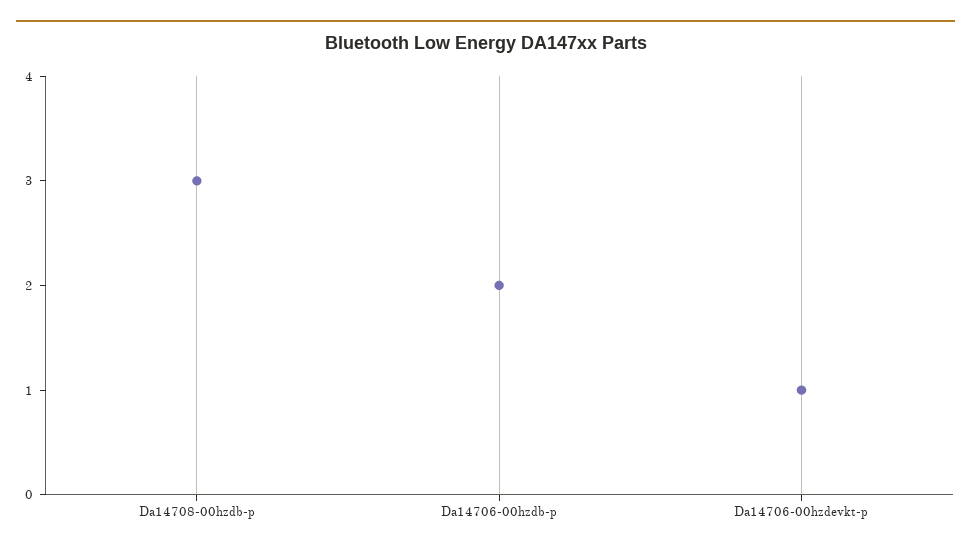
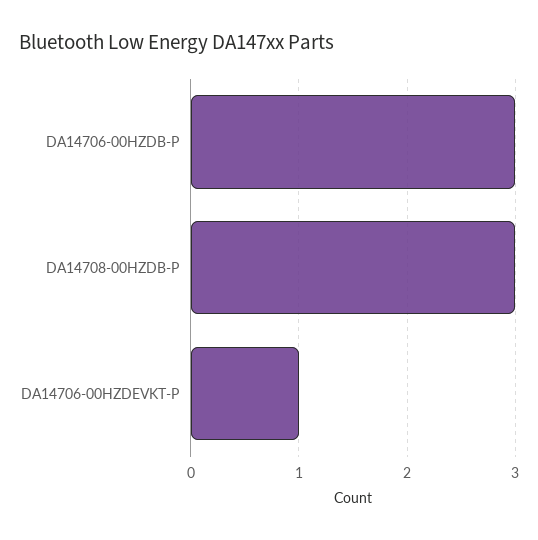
Da14706-00hzdb-p: 2 -> 3

